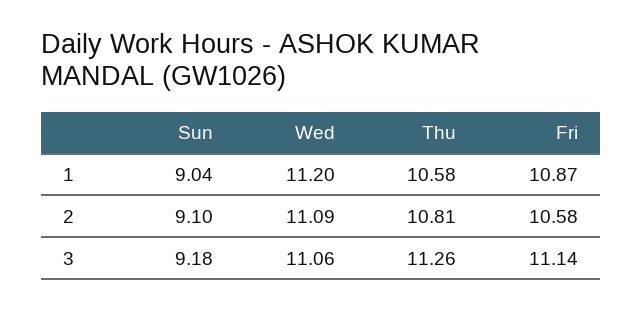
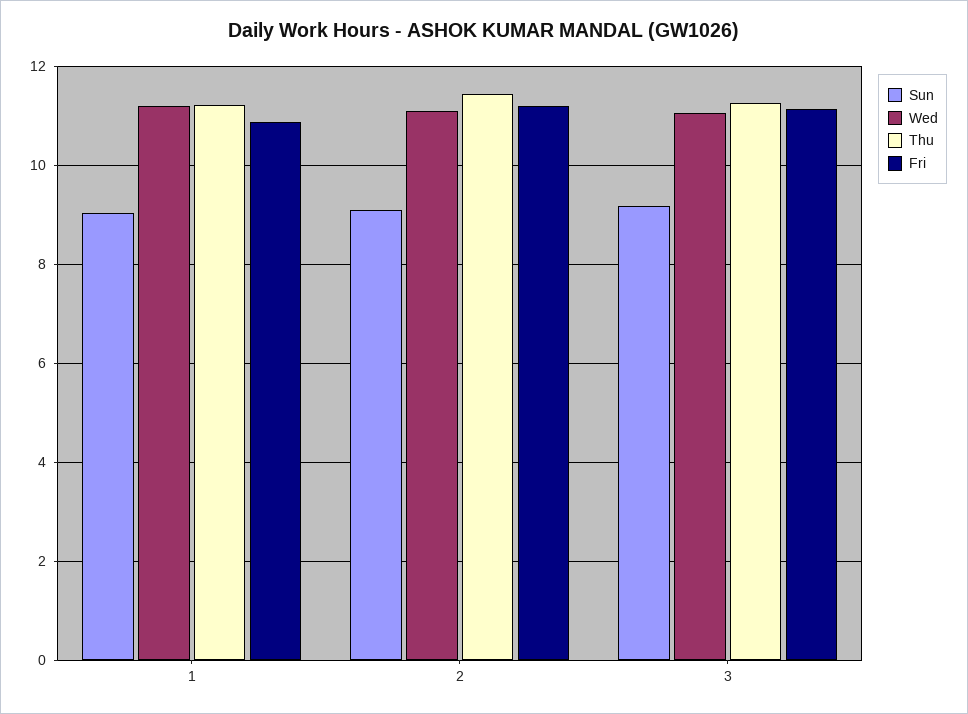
Thu, 1: 10.58 -> 11.2
Thu, 2: 10.81 -> 11.4
Fri, 2: 10.58 -> 11.2

